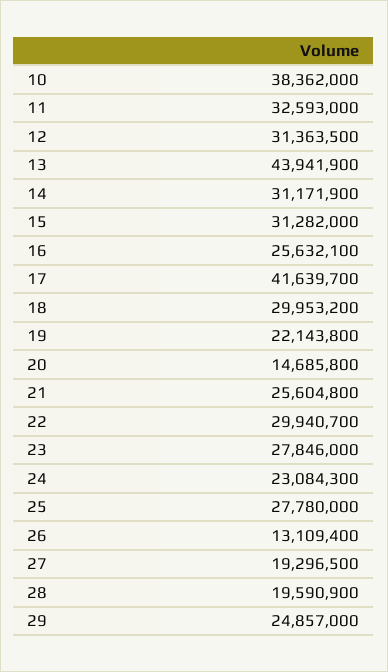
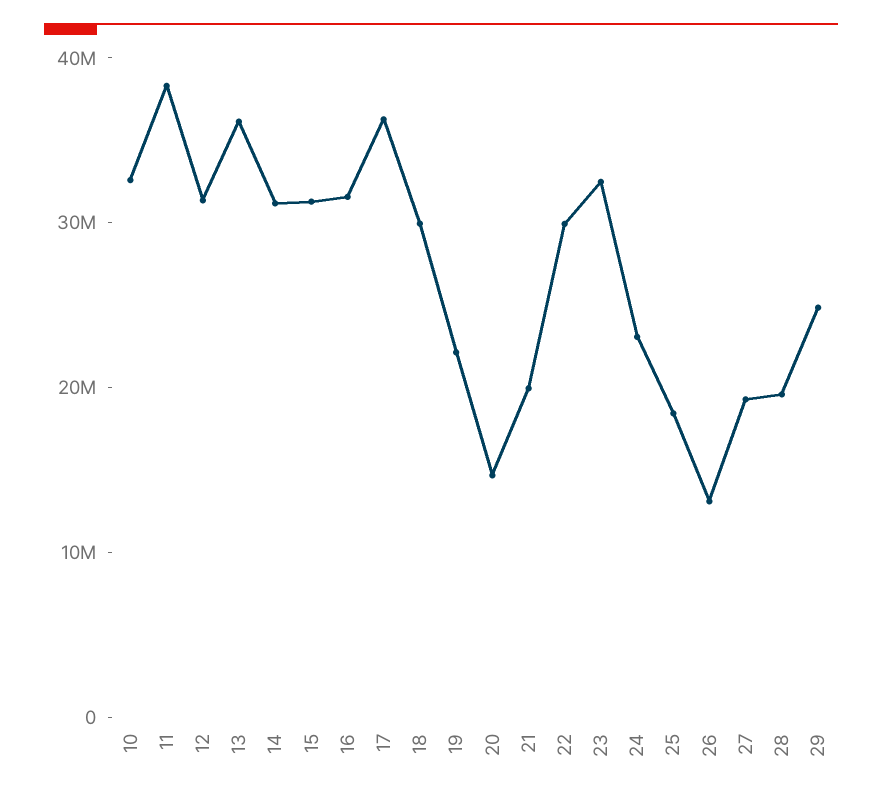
10: 38362000 -> 32000000
11: 32593000 -> 38000000
13: 43941900 -> 36000000
16: 25632100 -> 32000000
17: 41639700 -> 36000000
21: 25604800 -> 20000000
23: 27846000 -> 32000000
25: 27780000 -> 18000000

